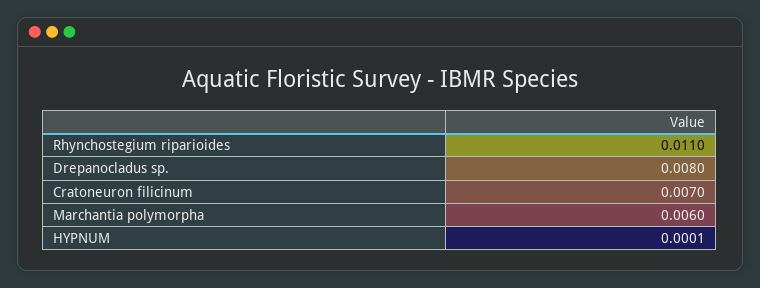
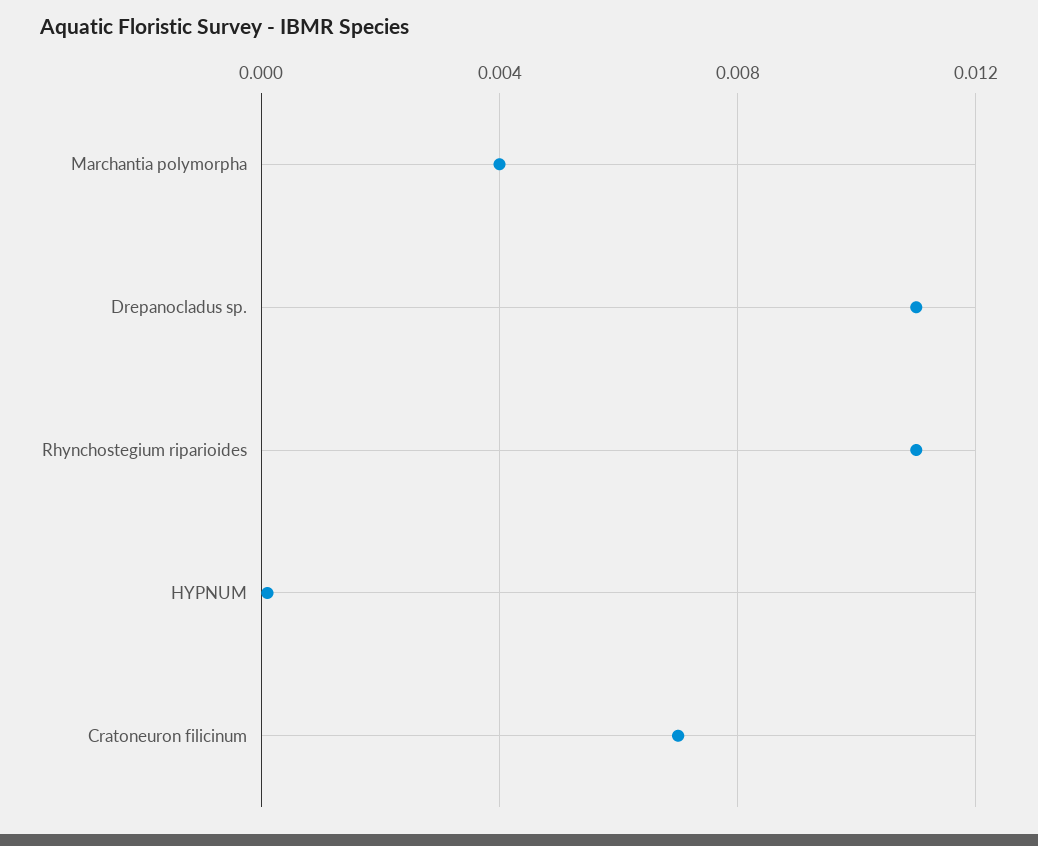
Drepanocladus sp.: 0.008 -> 0.011
Marchantia polymorpha: 0.006 -> 0.004

